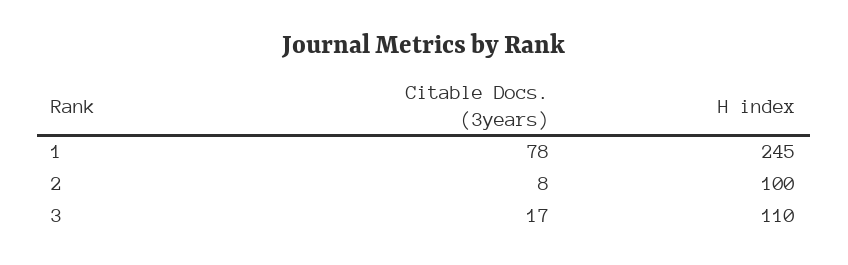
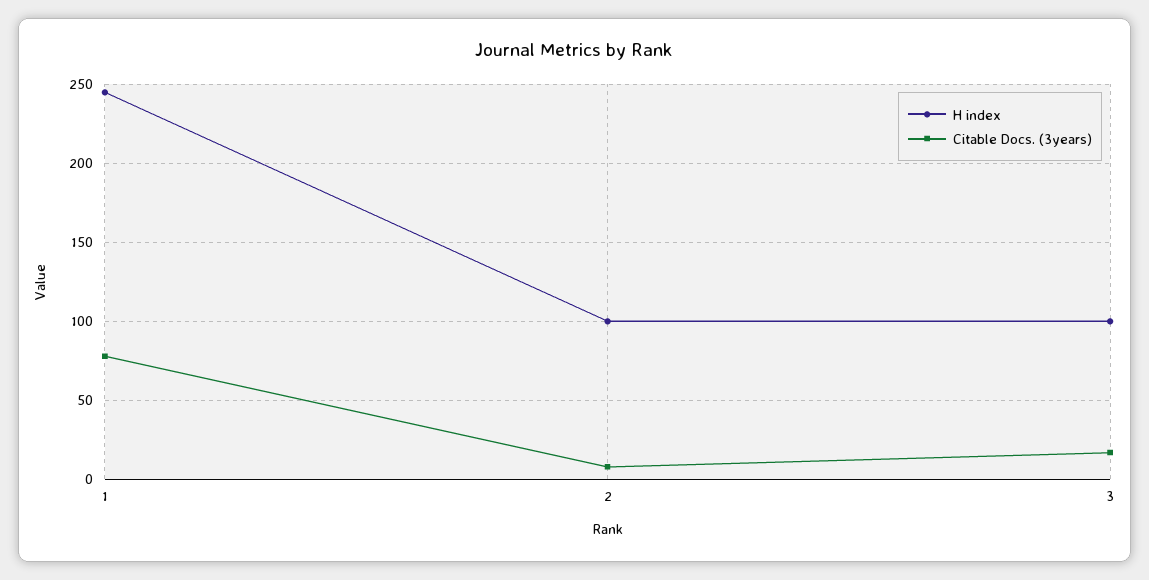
H index, 3: 110 -> 100

